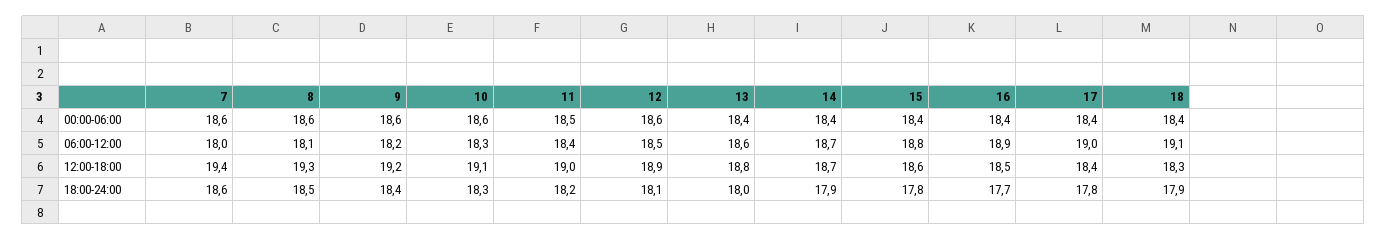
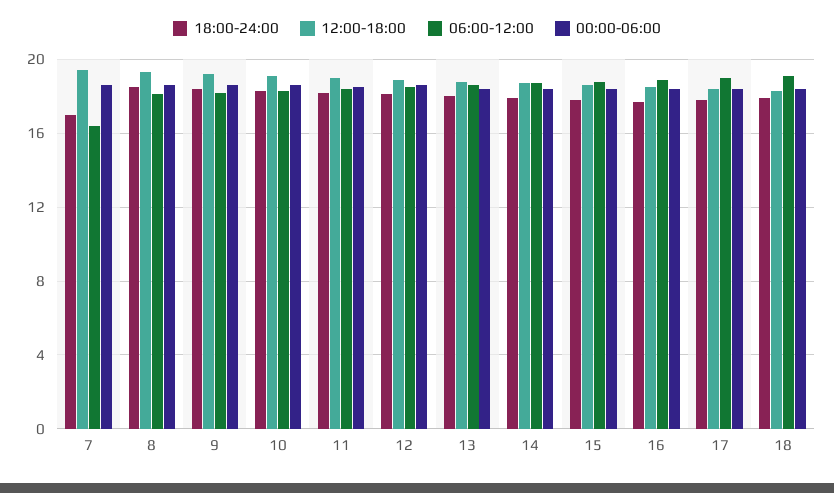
06:00-12:00, 7: 18 -> 16.5
18:00-24:00, 7: 18.6 -> 17

